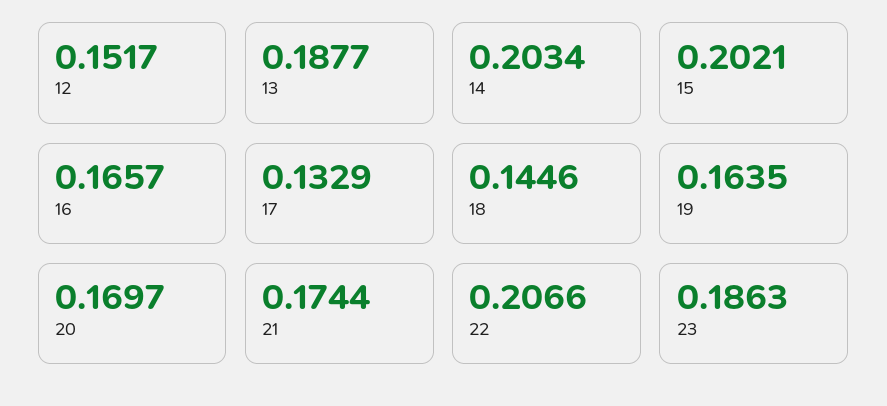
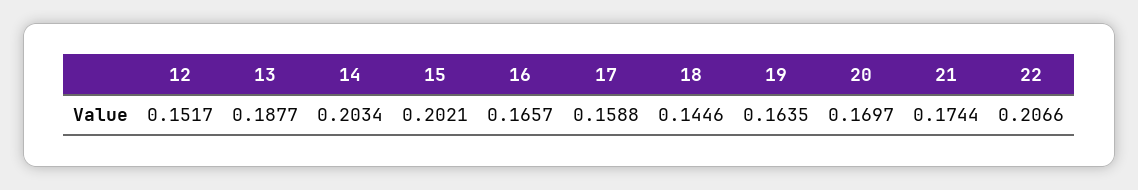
17: 0.1329 -> 0.1588
23: 0.1863 -> none

